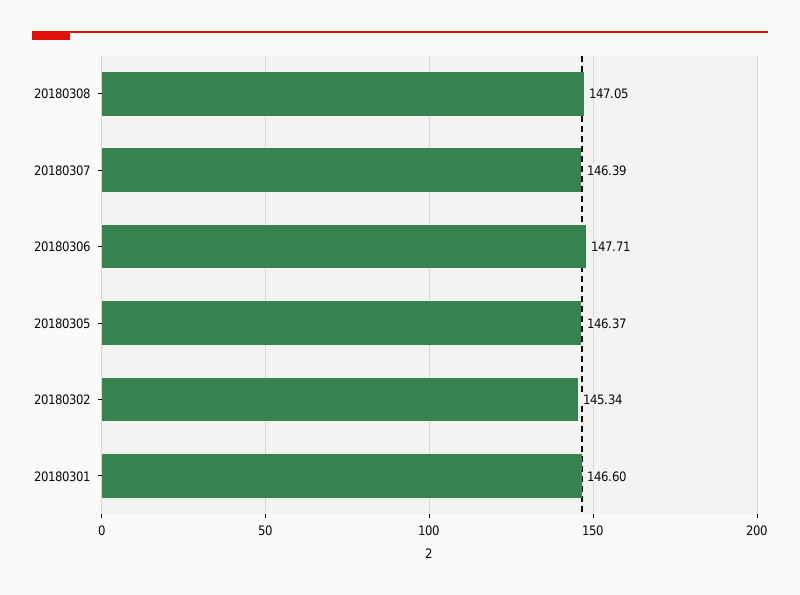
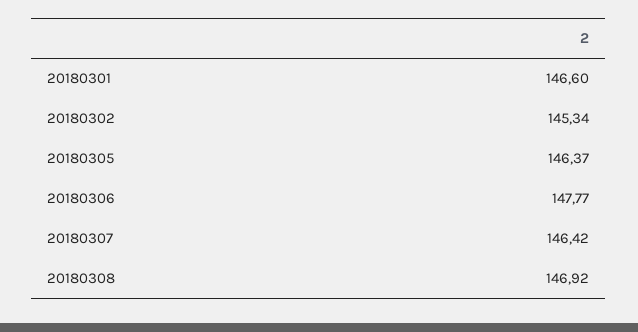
20180308: 147.05 -> 146.92
20180307: 146.39 -> 146.42
20180306: 147.71 -> 147.77

